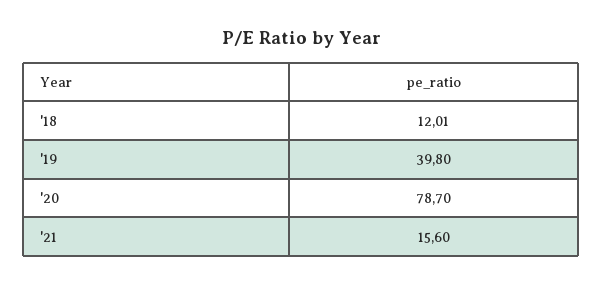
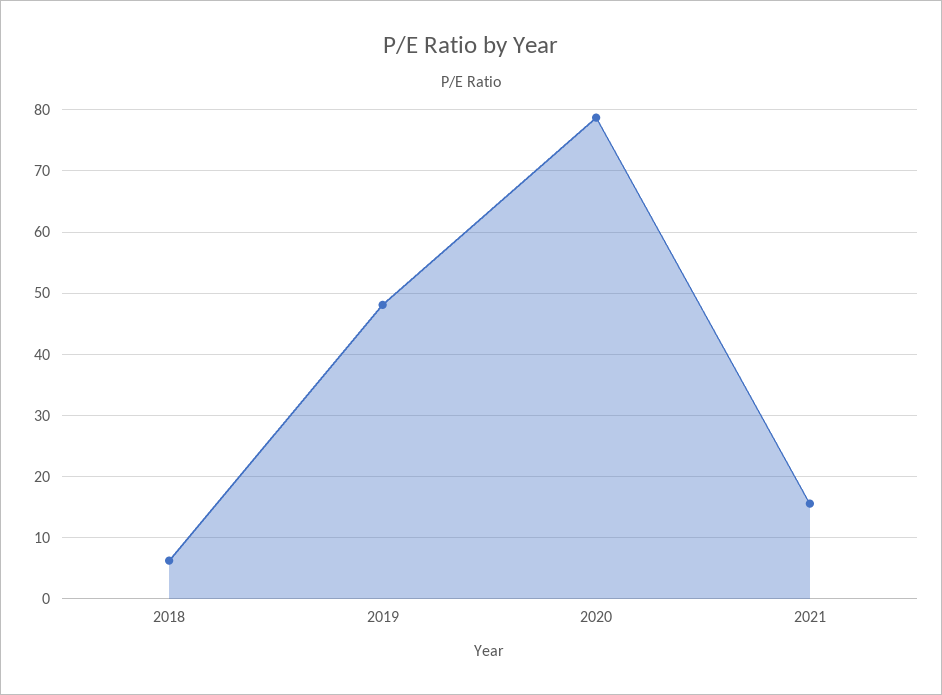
'18: 12.01 -> 6
'19: 39.8 -> 48

